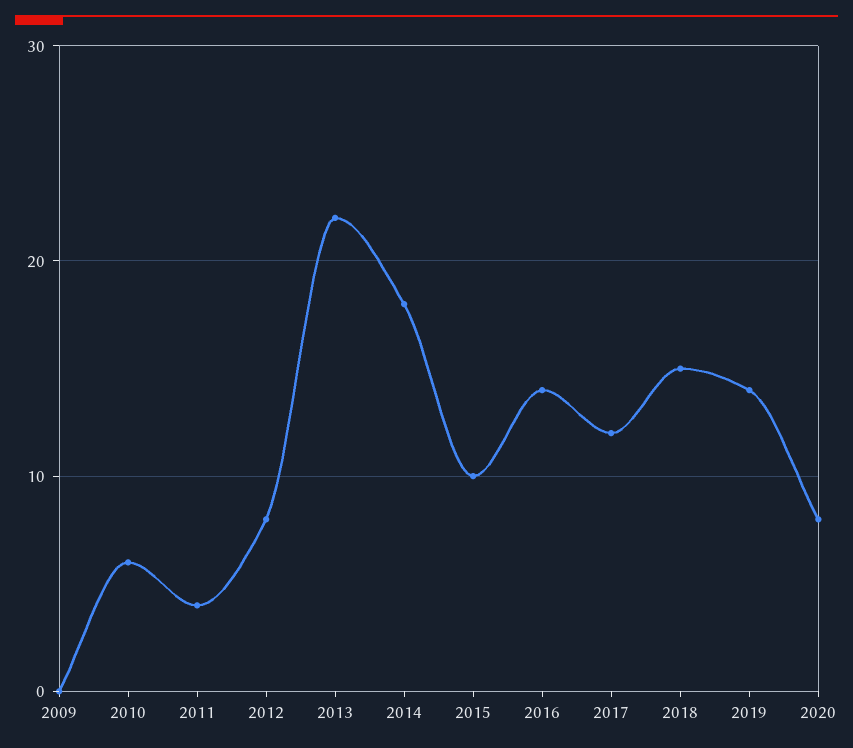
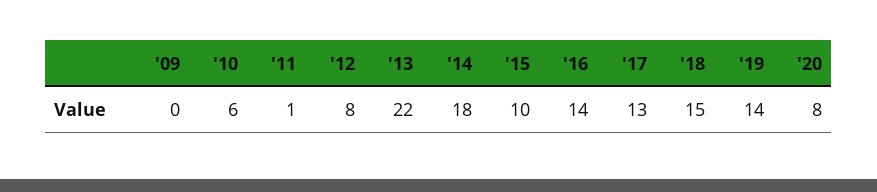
2011: 4 -> 1
2017: 12 -> 13

